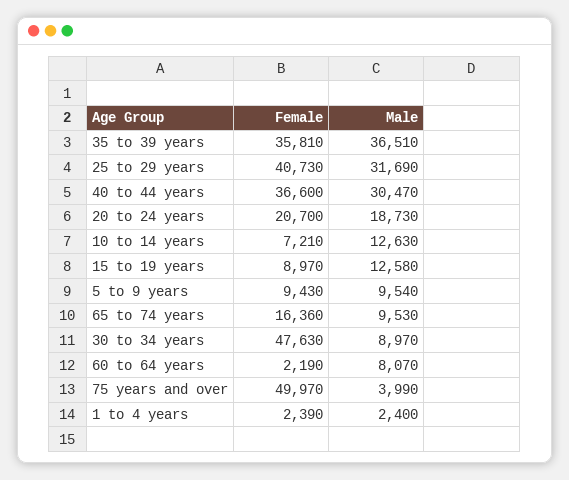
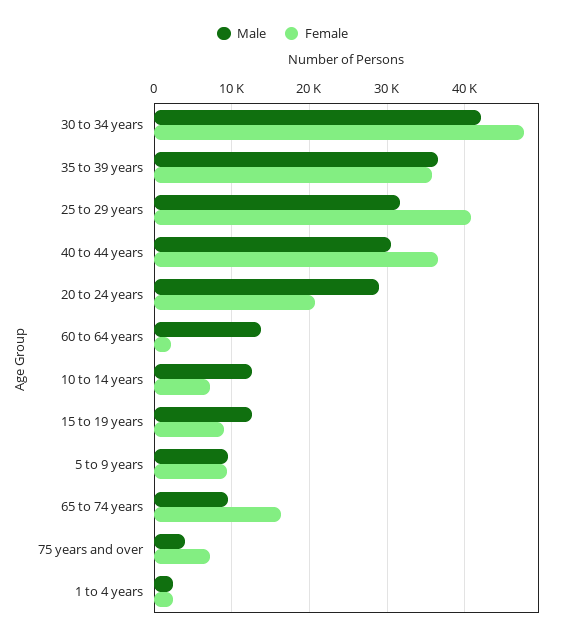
Male, 20 to 24 years: 18730 -> 29000
Male, 30 to 34 years: 8970 -> 42000
Male, 60 to 64 years: 8070 -> 14000
Female, 75 years and over: 49970 -> 7000

